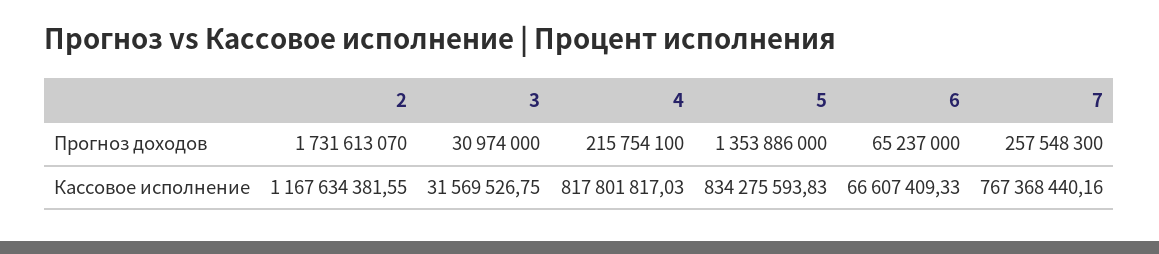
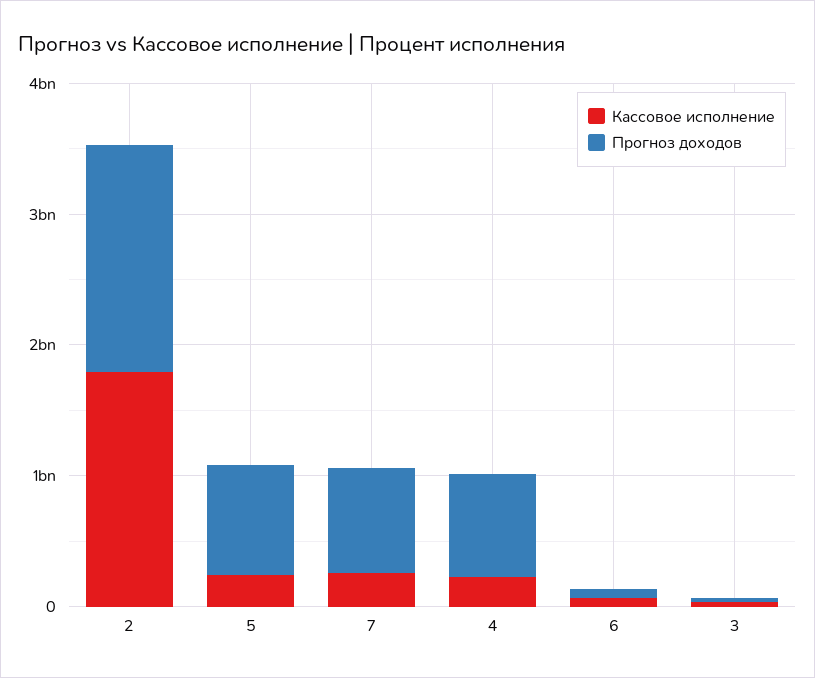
Прогноз доходов, 4: 215754100 -> 800000000
Прогноз доходов, 5: 1353886000 -> 800000000
Прогноз доходов, 7: 257548300 -> 800000000
Кассовое исполнение, 2: 1167634381.55 -> 1800000000
Кассовое исполнение, 4: 817801817.03 -> 200000000
Кассовое исполнение, 5: 834275593.83 -> 200000000
Кассовое исполнение, 7: 767368440.16 -> 200000000

